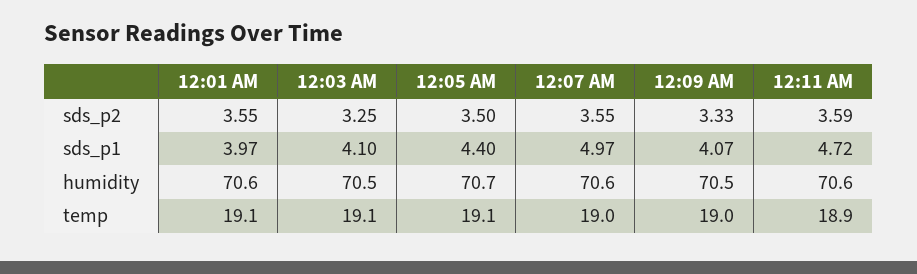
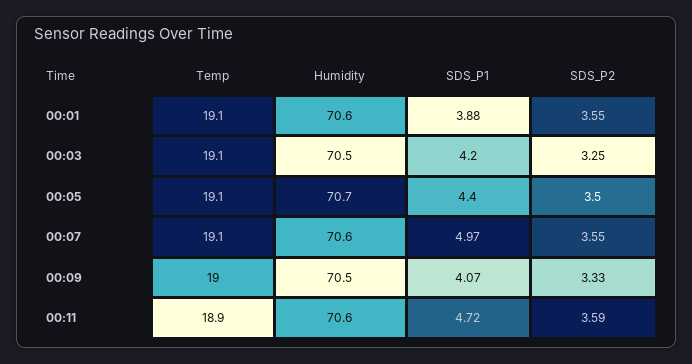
12:01 AM, sds_p1: 3.97 -> 3.88
12:03 AM, sds_p1: 4.1 -> 4.2
12:07 AM, temp: 19 -> 19.1

